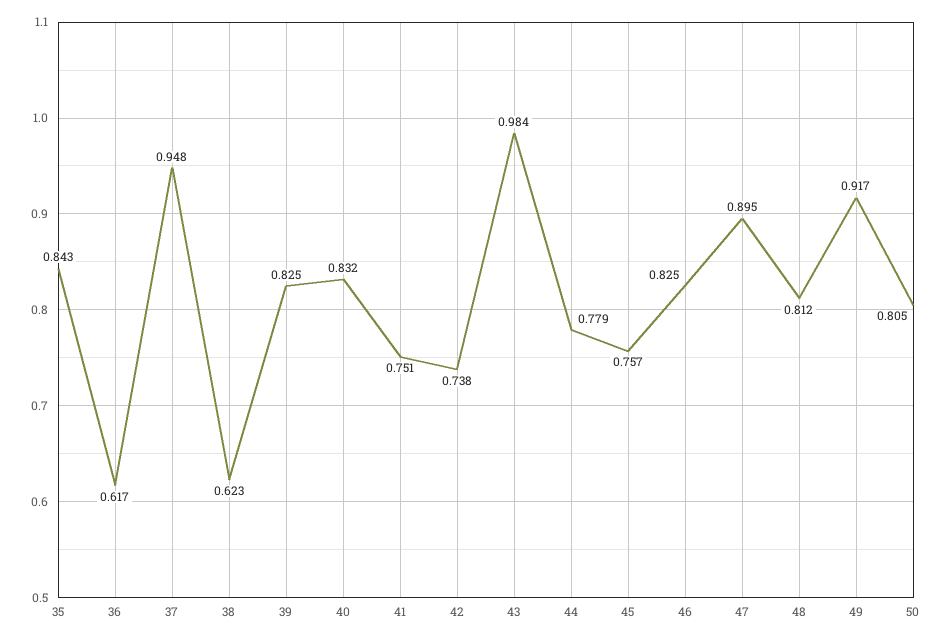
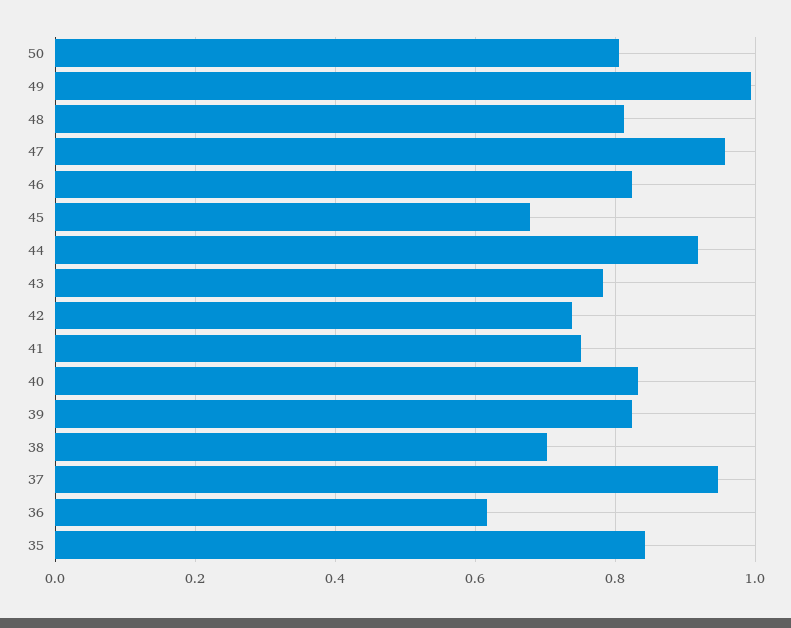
38: 0.623 -> 0.7
43: 0.984 -> 0.78
44: 0.779 -> 0.92
45: 0.757 -> 0.68
47: 0.895 -> 0.96
49: 0.917 -> 1

